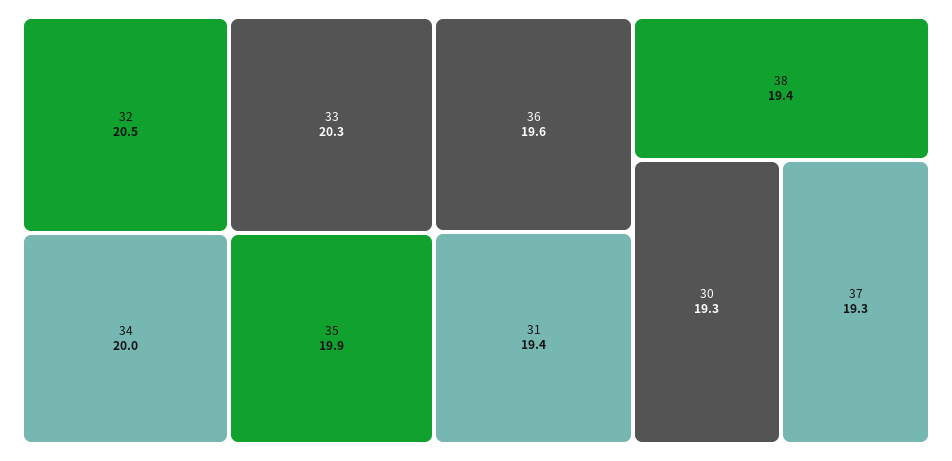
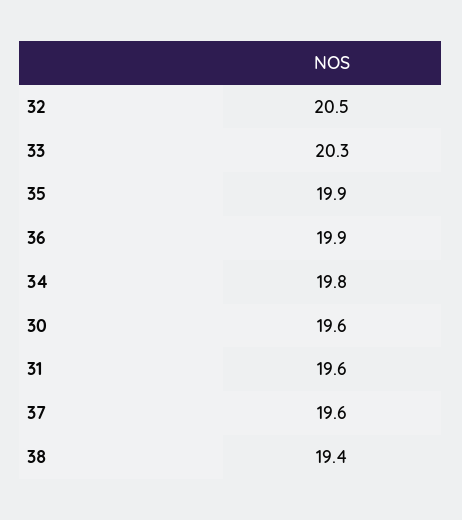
34: 20 -> 19.8
36: 19.6 -> 19.9
31: 19.4 -> 19.6
30: 19.3 -> 19.6
37: 19.3 -> 19.6

